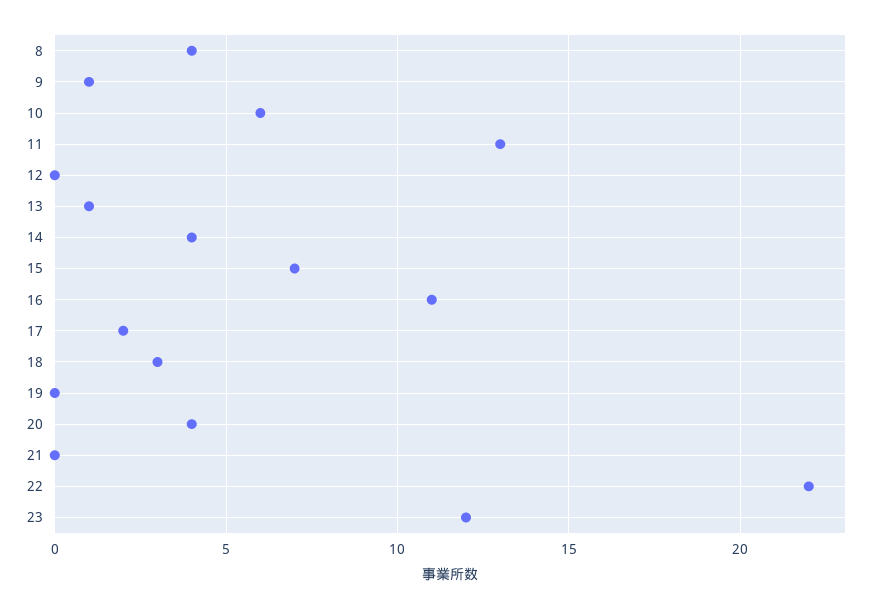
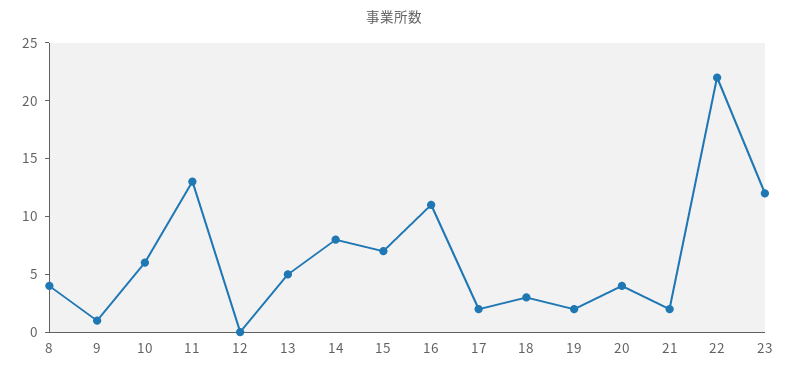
13: 1 -> 5
14: 4 -> 8
19: 0 -> 2
21: 0 -> 2

